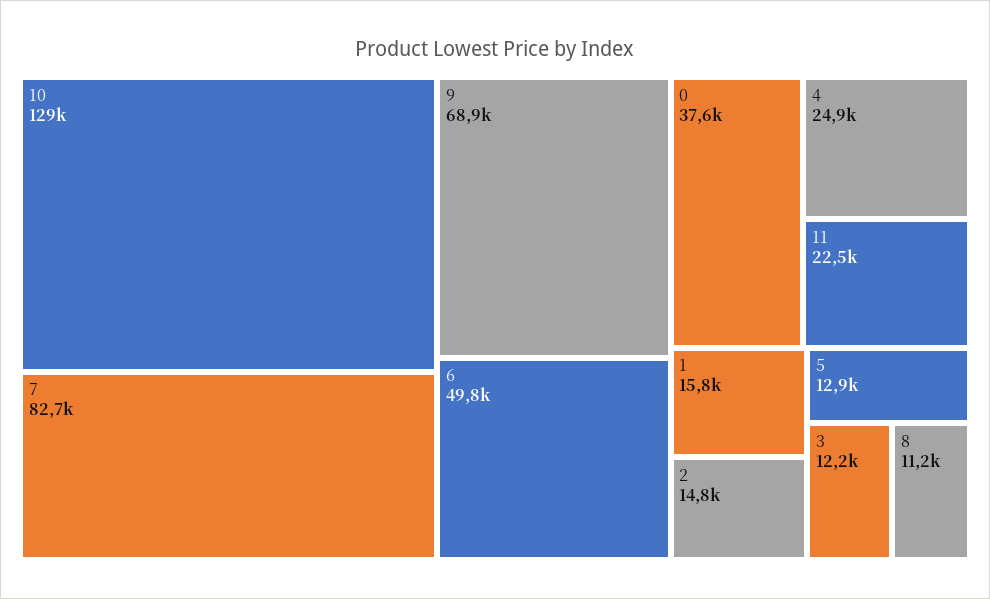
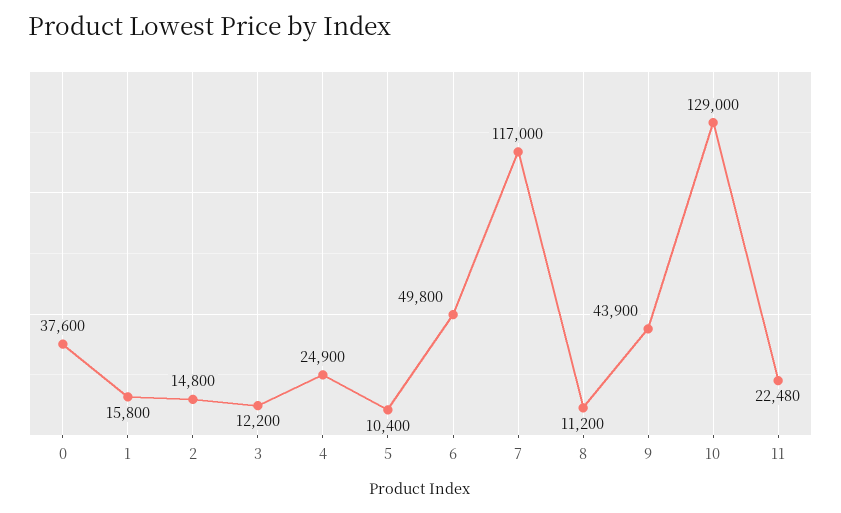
7: 82700 -> 117000
9: 68900 -> 43900
5: 12900 -> 10400

